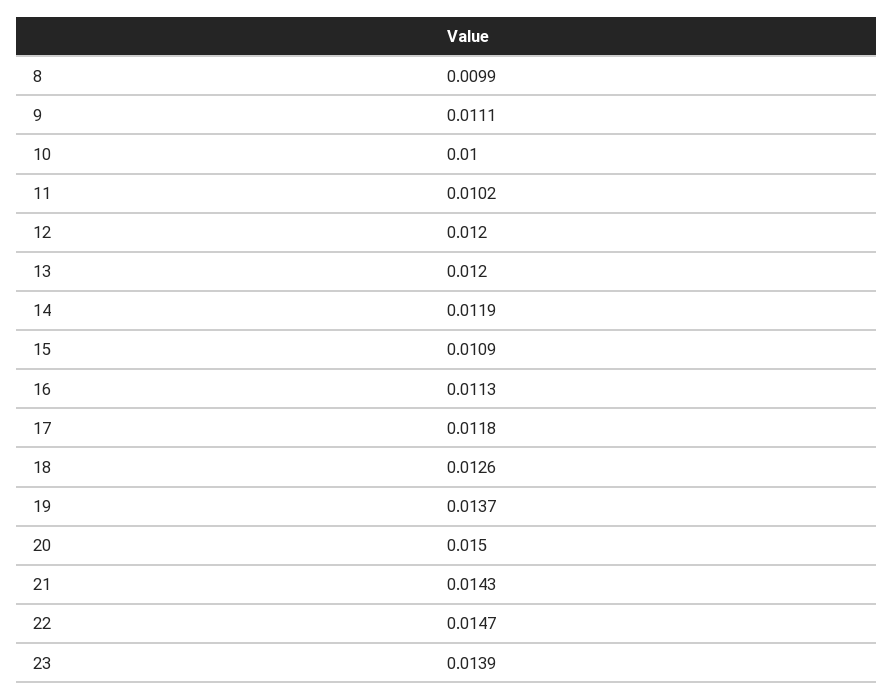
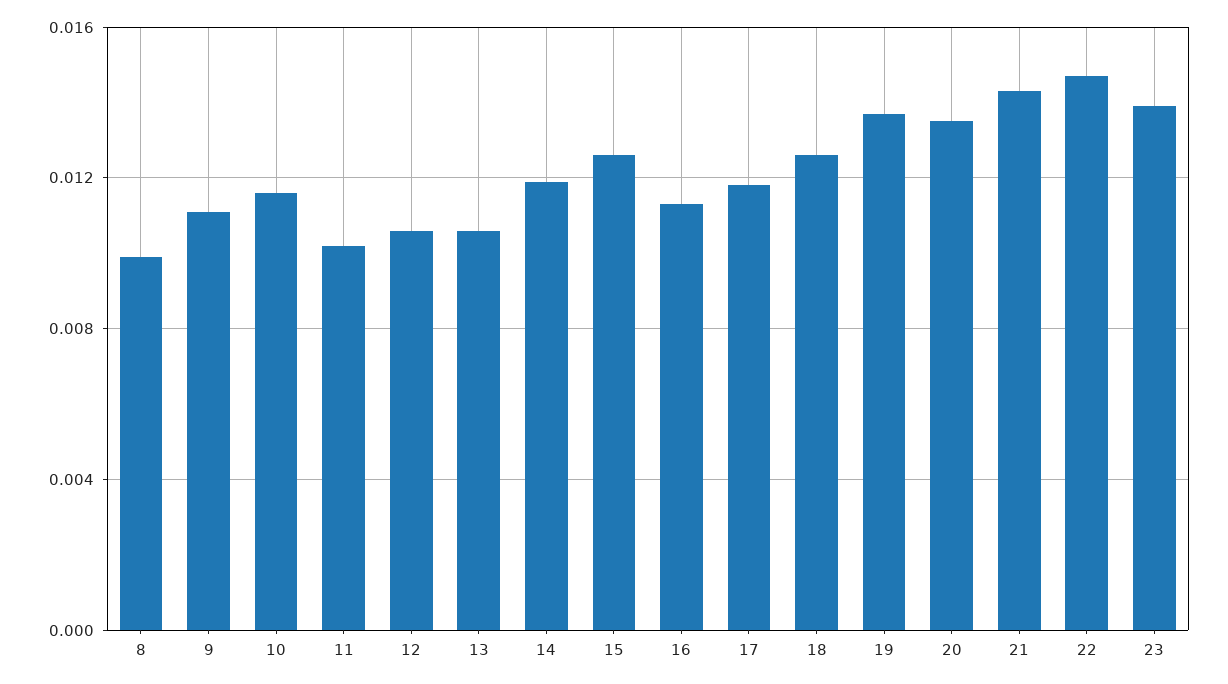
10: 0.01 -> 0.0115
12: 0.012 -> 0.0105
13: 0.012 -> 0.0105
15: 0.0109 -> 0.0125
20: 0.015 -> 0.0135

